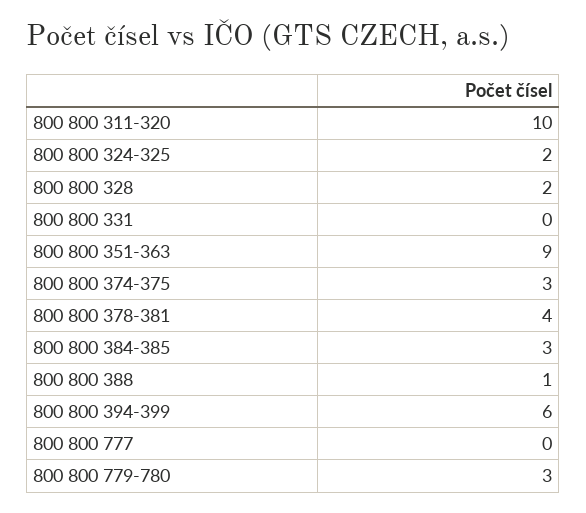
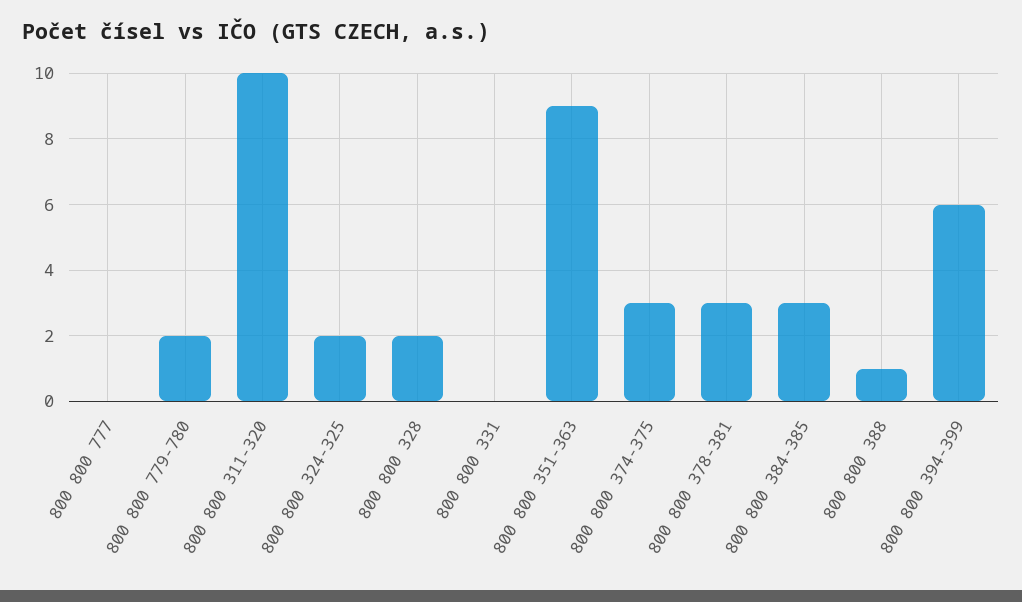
800 800 378-381: 4 -> 3
800 800 779-780: 3 -> 2

